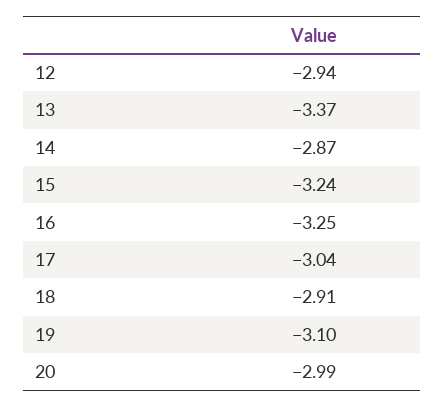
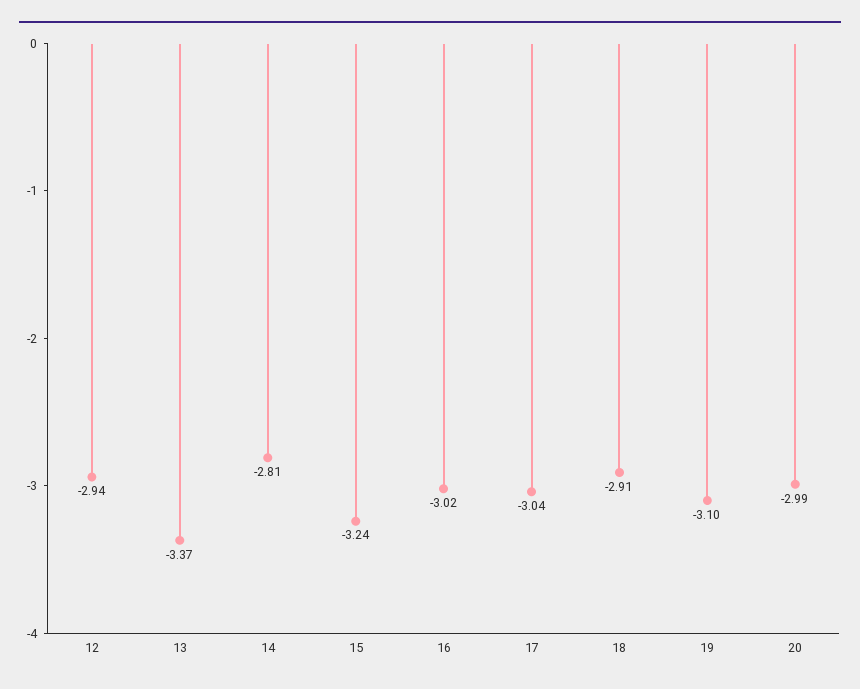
14: -2.87 -> -2.81
16: -3.25 -> -3.02

